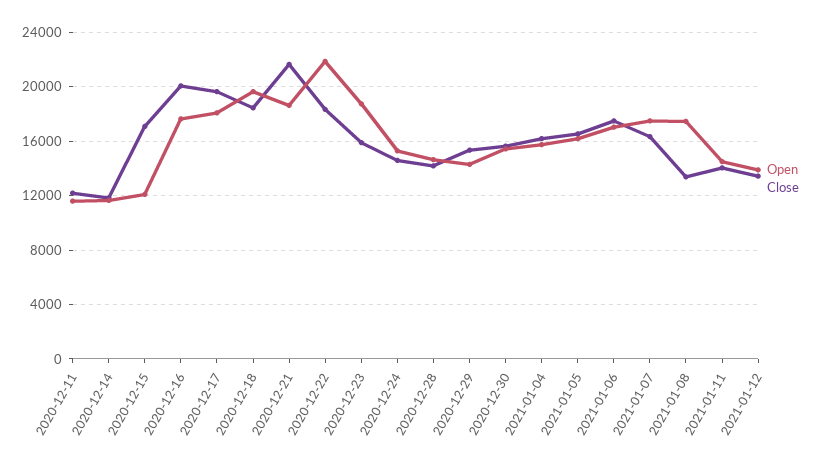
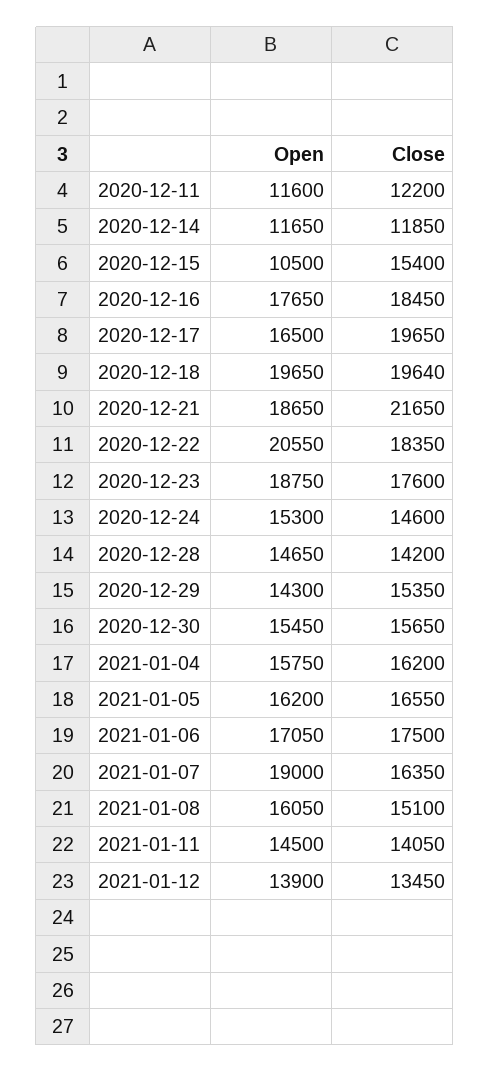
Open, 2020-12-15: 12000 -> 10500
Close, 2020-12-15: 17000 -> 15400
Close, 2020-12-16: 20000 -> 18450
Open, 2020-12-17: 18000 -> 16500
Close, 2020-12-18: 18500 -> 19640
Open, 2020-12-22: 22000 -> 20550
Close, 2020-12-23: 16000 -> 17600
Open, 2021-01-07: 17500 -> 19000
Open, 2021-01-08: 17500 -> 16050
Close, 2021-01-08: 13500 -> 15100

